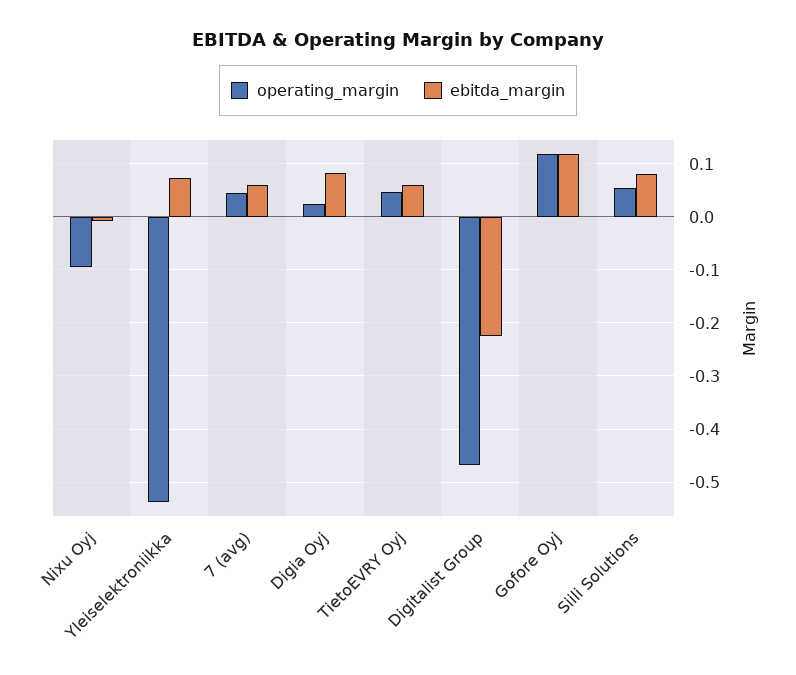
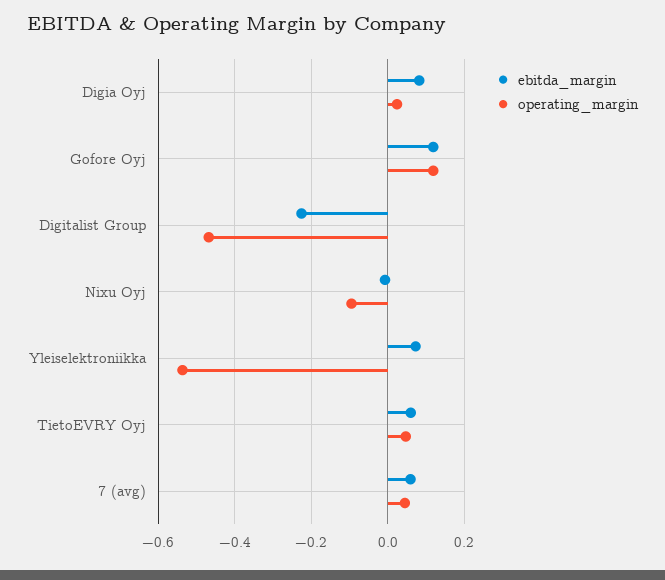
operating_margin, Siili Solutions: 0.06 -> none
ebitda_margin, Siili Solutions: 0.08 -> none

